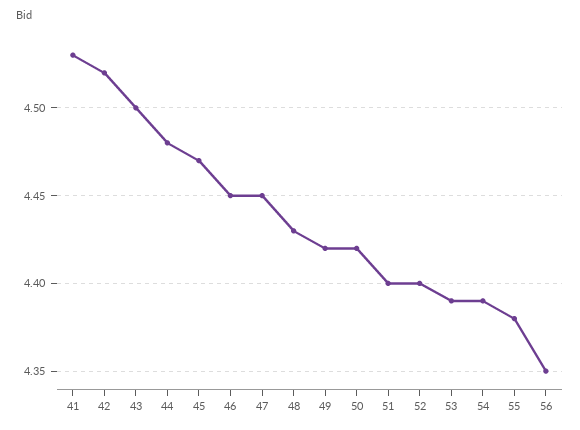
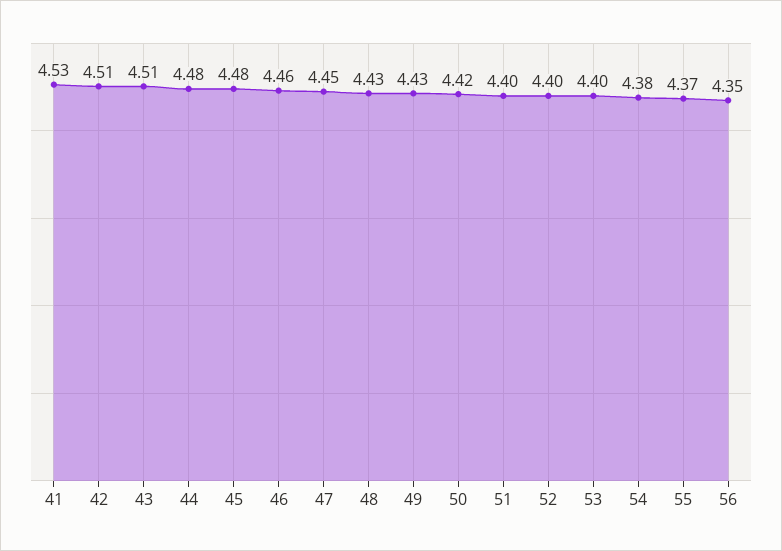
42: 4.52 -> 4.51
43: 4.5 -> 4.51
45: 4.47 -> 4.48
46: 4.45 -> 4.46
49: 4.42 -> 4.43
53: 4.39 -> 4.4
54: 4.39 -> 4.38
55: 4.38 -> 4.37

